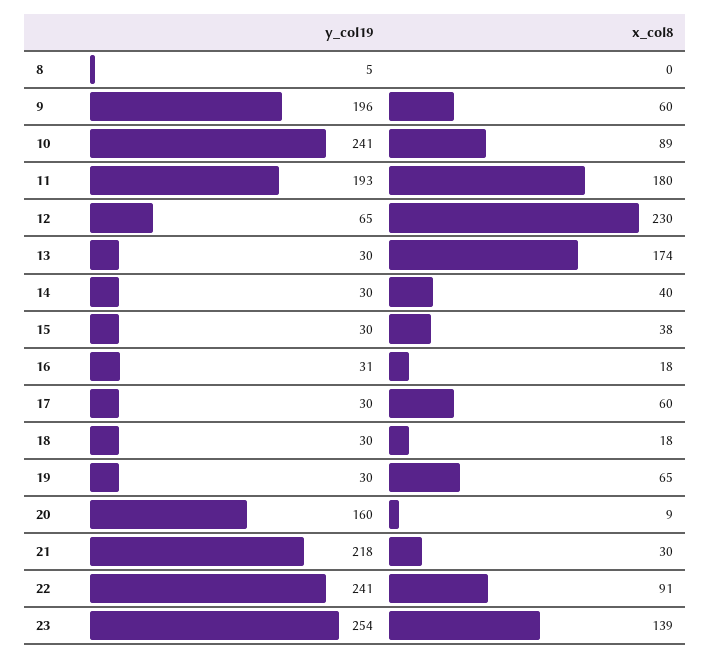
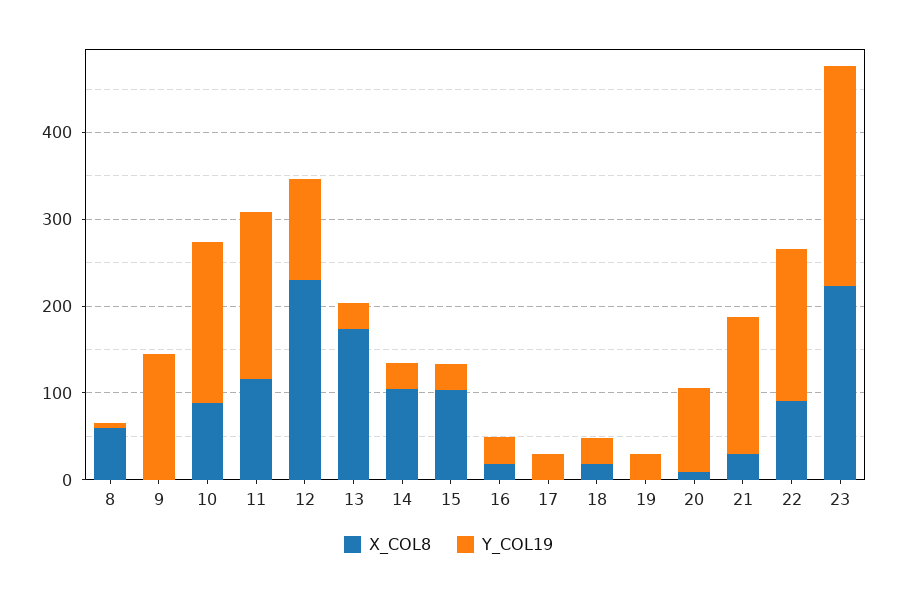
x_col8, 8: 0 -> 60
y_col19, 9: 196 -> 140
x_col8, 9: 60 -> 0
y_col19, 10: 241 -> 180
x_col8, 11: 180 -> 120
y_col19, 12: 65 -> 120
x_col8, 14: 40 -> 100
x_col8, 15: 38 -> 100
x_col8, 17: 60 -> 0
x_col8, 19: 65 -> 0
y_col19, 20: 160 -> 100
y_col19, 21: 218 -> 160
y_col19, 22: 241 -> 180
x_col8, 23: 139 -> 220

